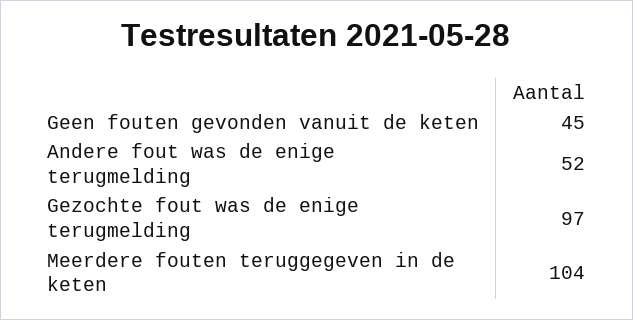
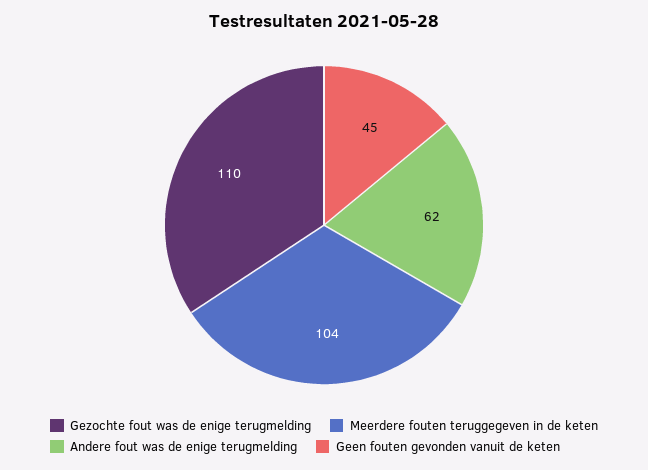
Andere fout was de enige terugmelding: 52 -> 62
Gezochte fout was de enige terugmelding: 97 -> 110

